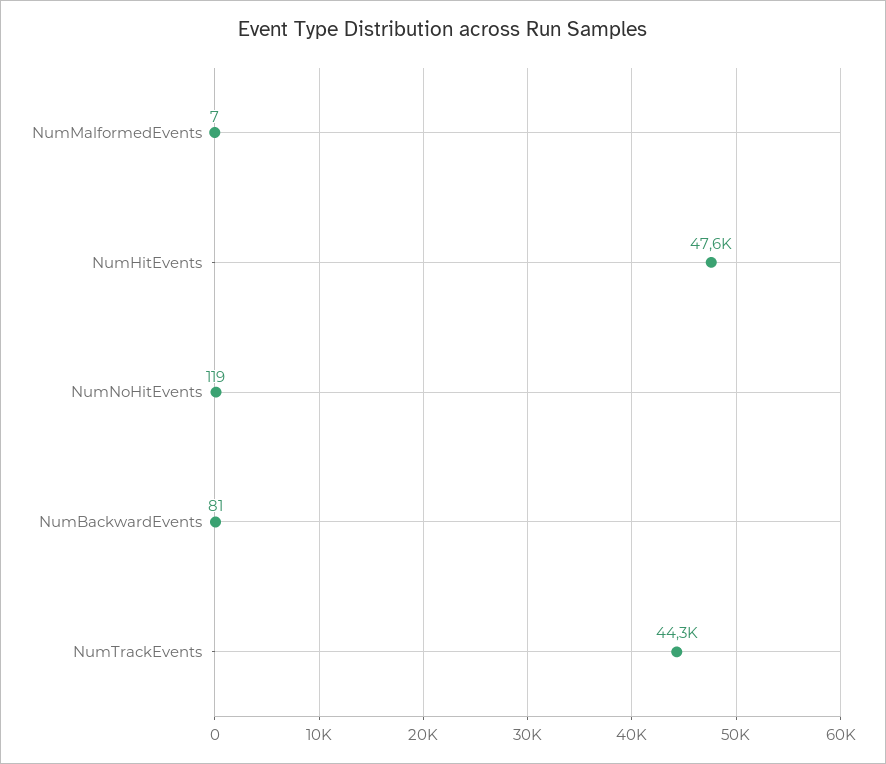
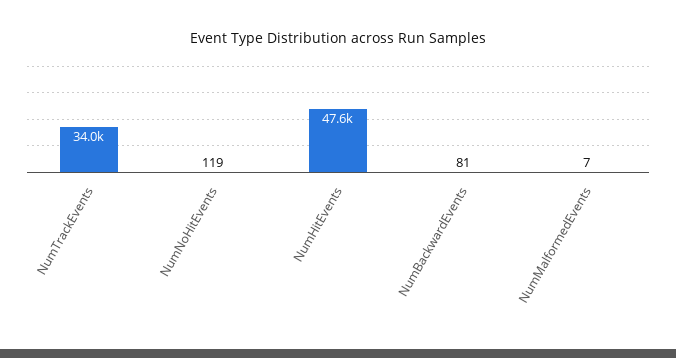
NumTrackEvents: 44300 -> 34000

